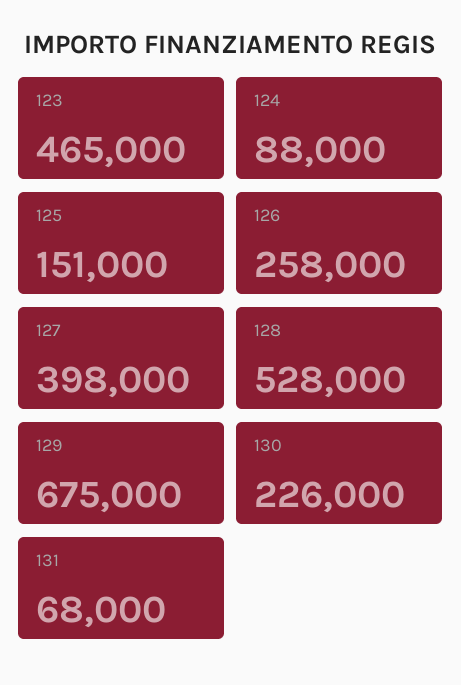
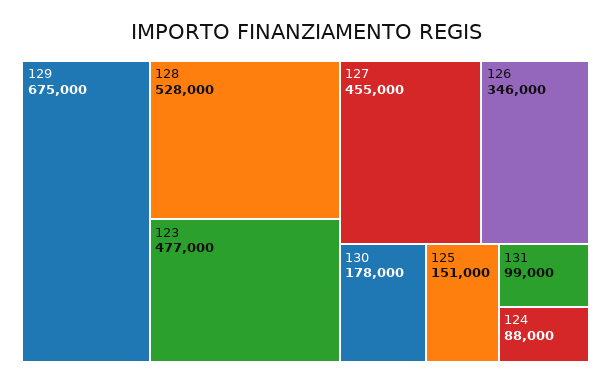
123: 465000 -> 477000
126: 258000 -> 346000
127: 398000 -> 455000
130: 226000 -> 178000
131: 68000 -> 99000

